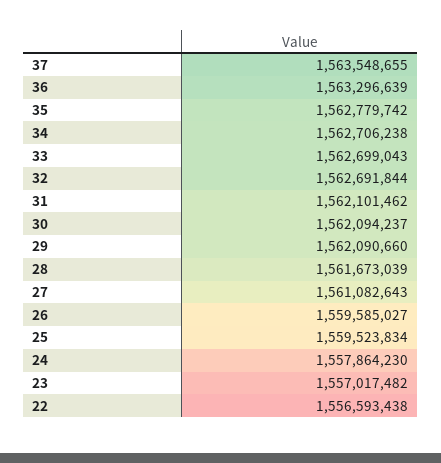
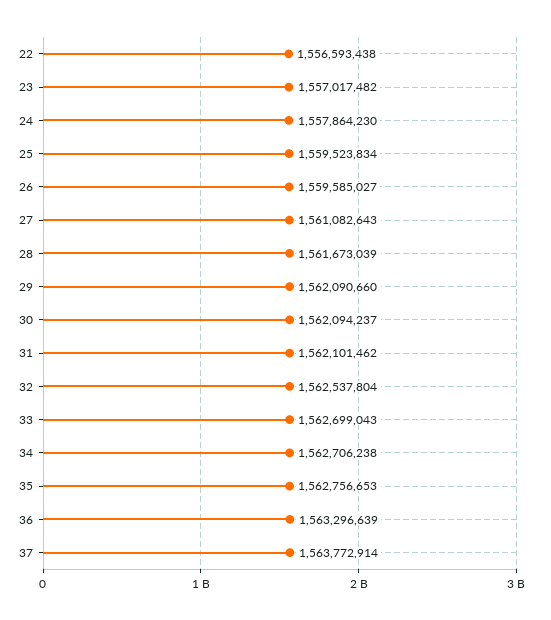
37: 1563548655 -> 1563772914
35: 1562779742 -> 1562756653
32: 1562691844 -> 1562537804

